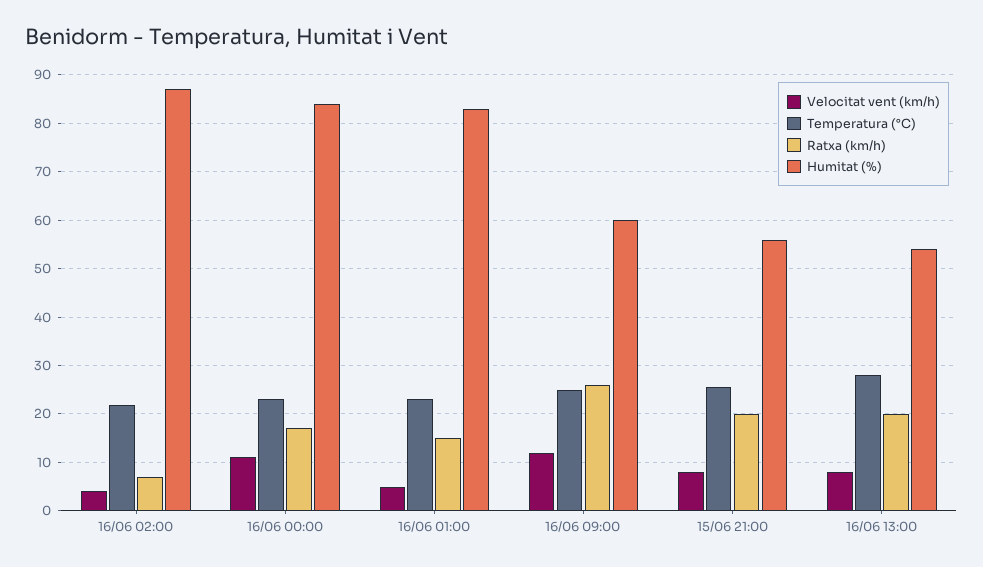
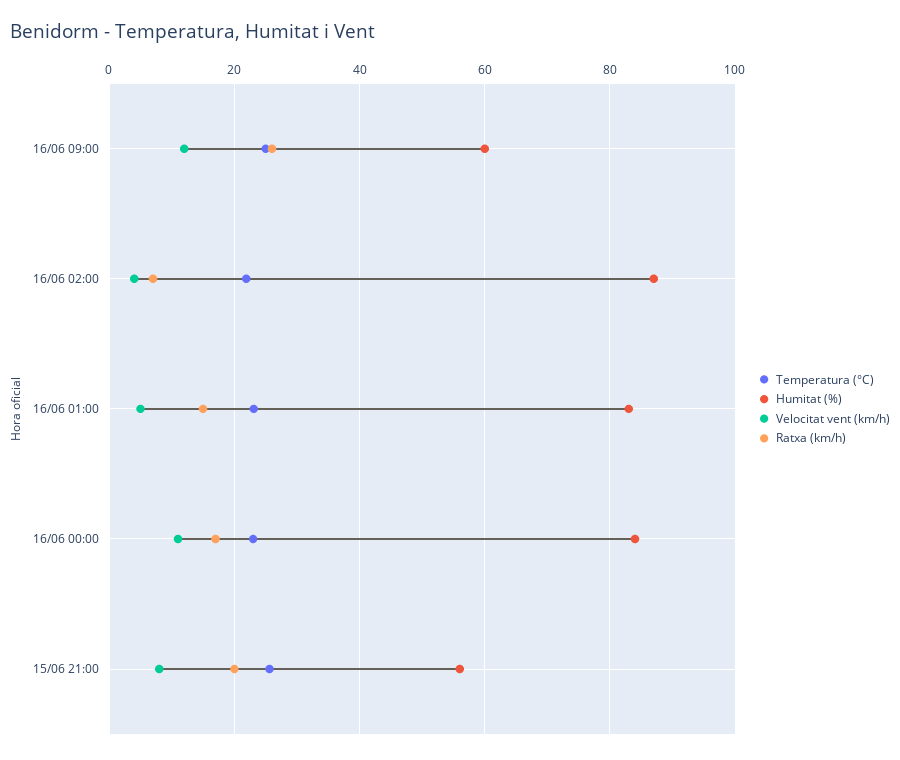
Velocitat vent (km/h), 16/06 13:00: 8 -> none
Temperatura (°C), 16/06 13:00: 28 -> none
Ratxa (km/h), 16/06 13:00: 20 -> none
Humitat (%), 16/06 13:00: 54 -> none

